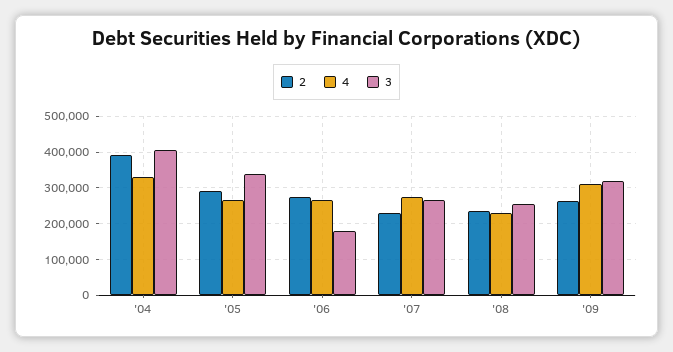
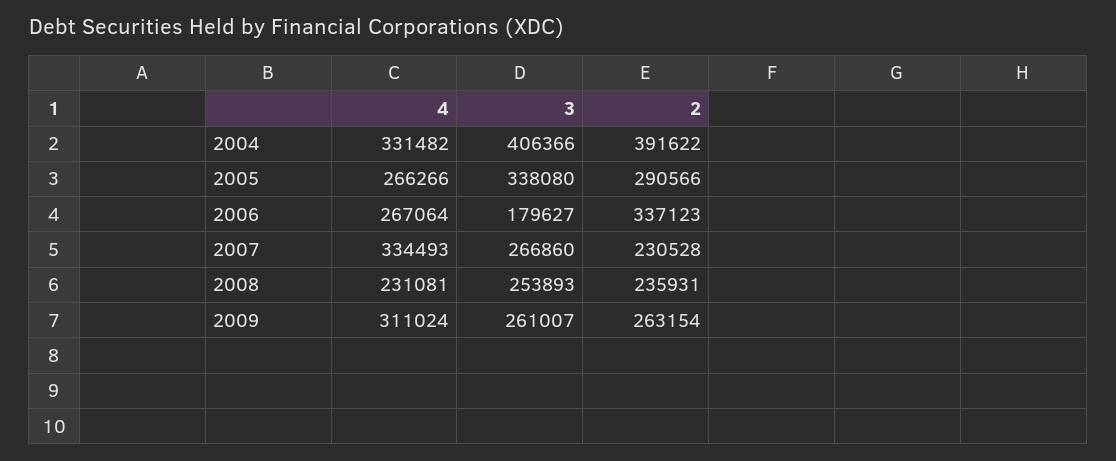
2, '06: 280000 -> 337123
4, '07: 280000 -> 334493
3, '09: 320000 -> 261007

